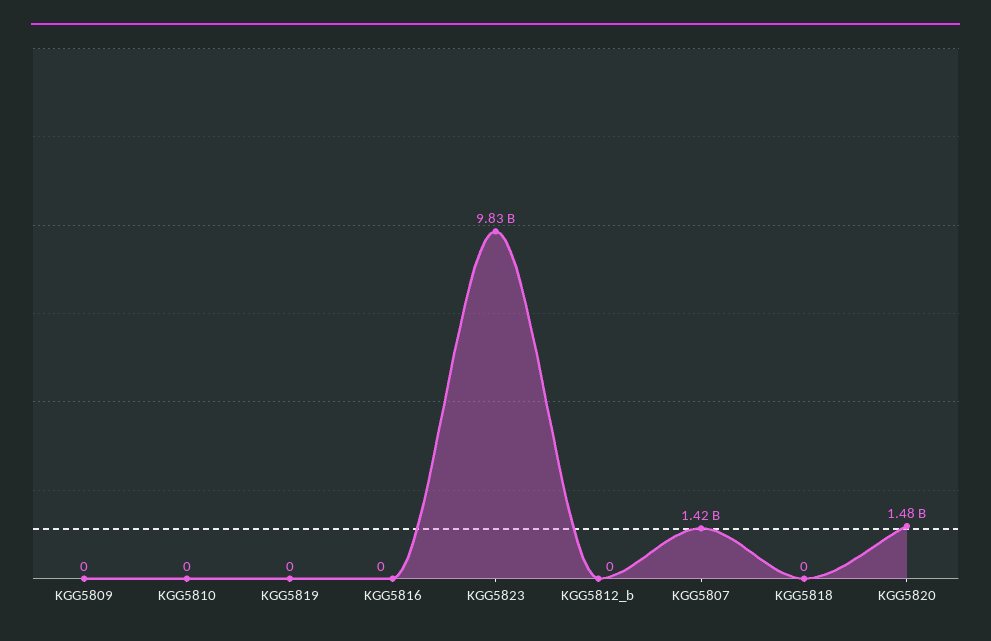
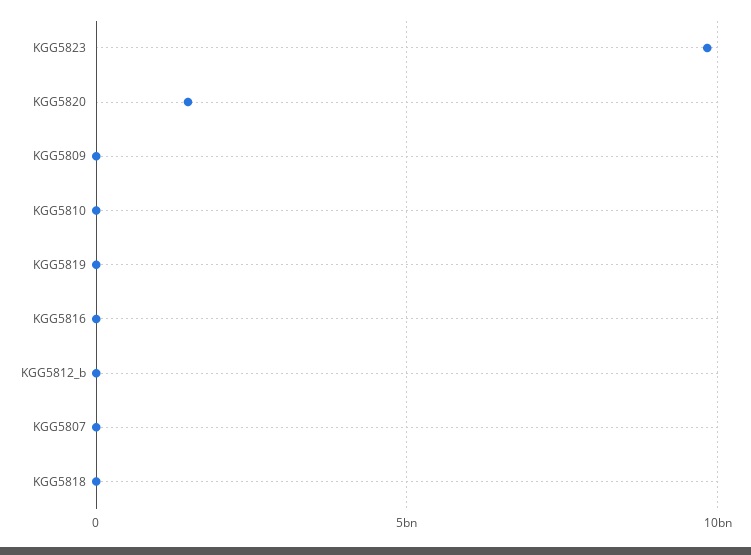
KGG5807: 1420000000 -> 0

